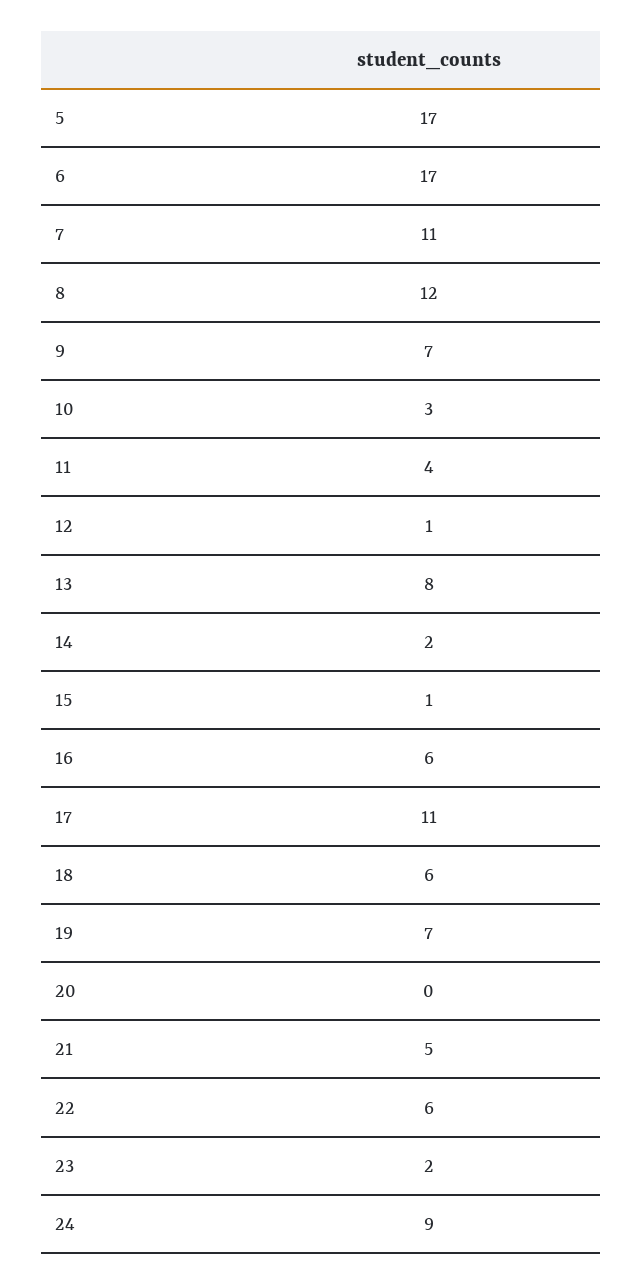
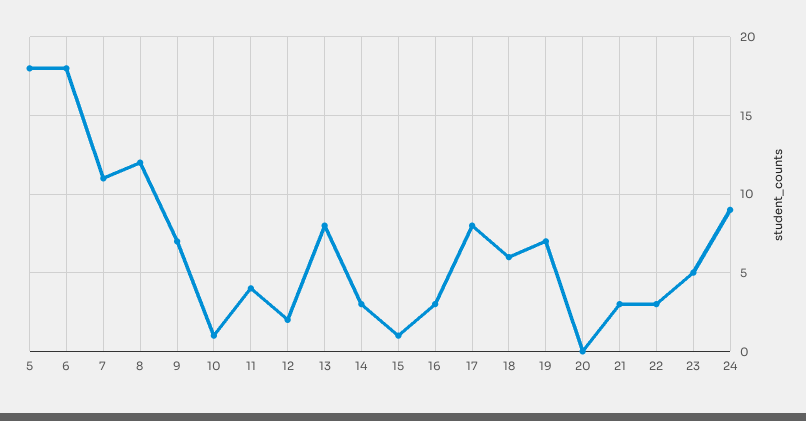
5: 17 -> 18
6: 17 -> 18
10: 3 -> 1
12: 1 -> 2
14: 2 -> 3
16: 6 -> 3
17: 11 -> 8
21: 5 -> 3
22: 6 -> 3
23: 2 -> 5

